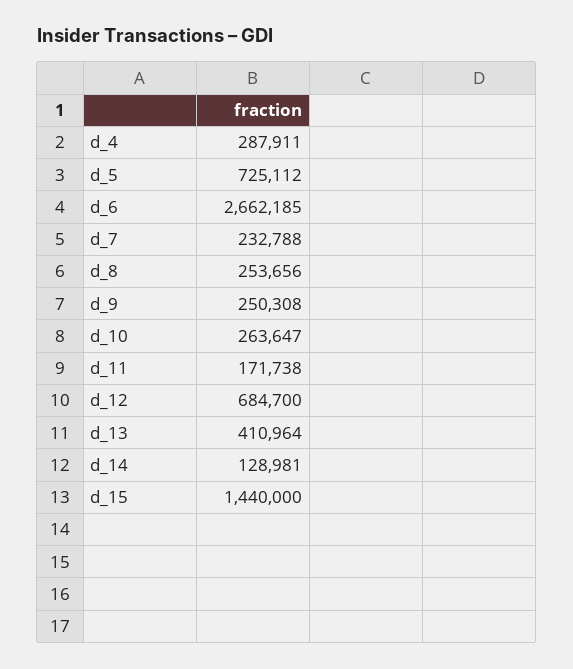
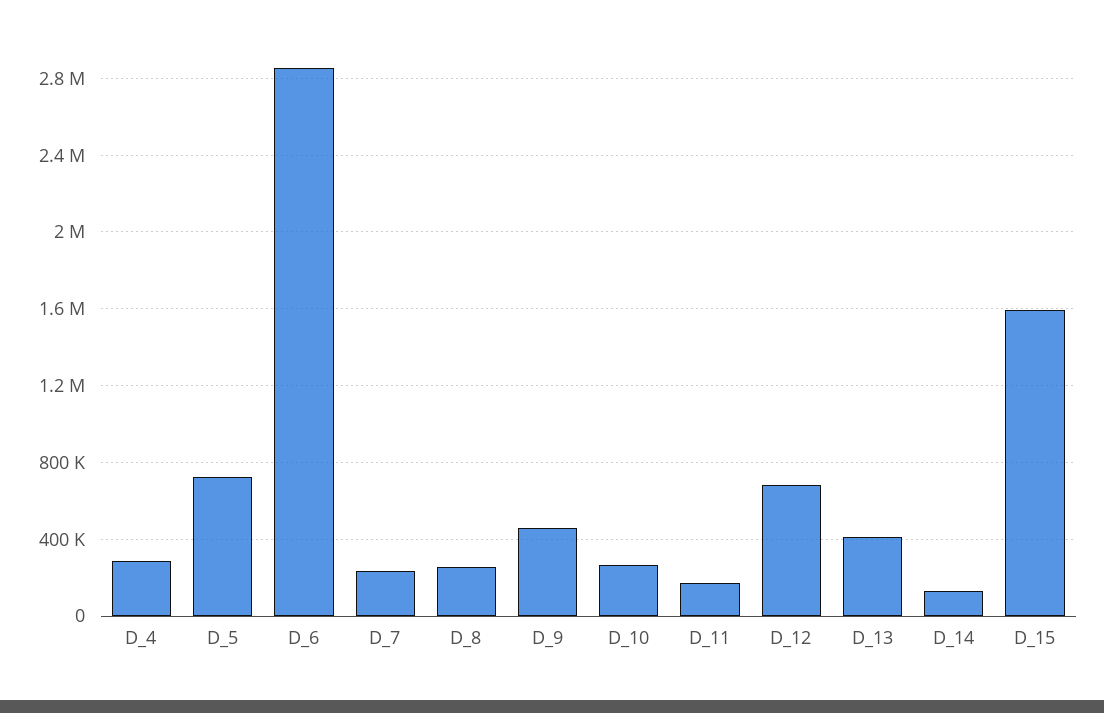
d_6: 2662185 -> 2850000
d_9: 250308 -> 450000
d_15: 1440000 -> 1600000

